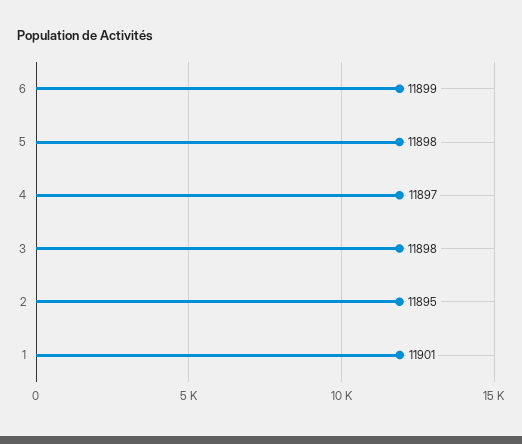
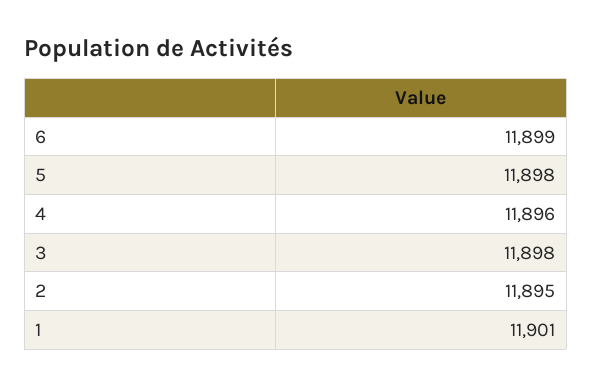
4: 11897 -> 11896

